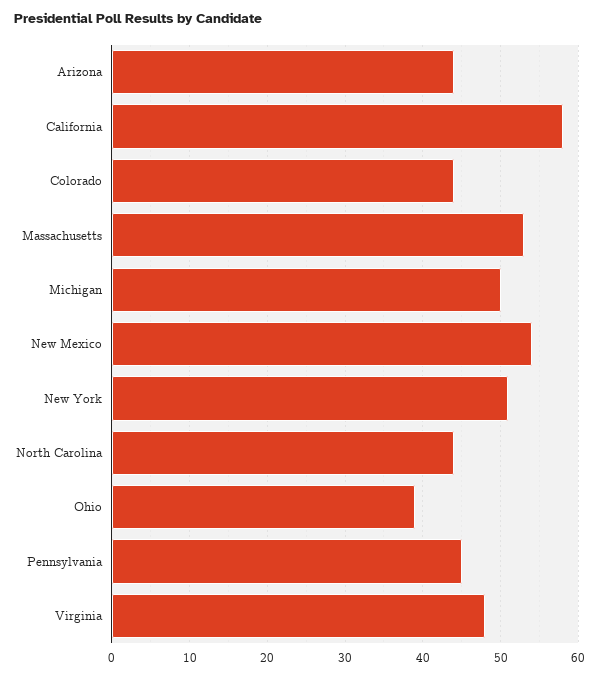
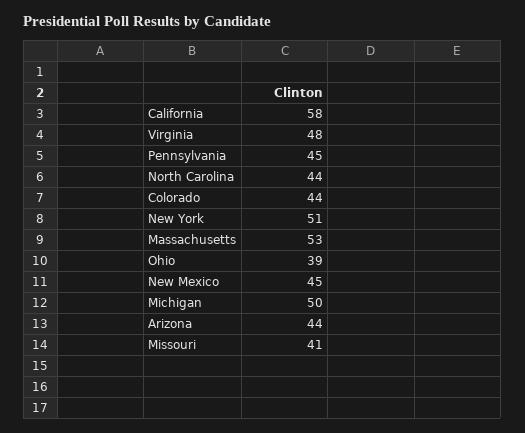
New Mexico: 54 -> 45
Missouri: none -> 41

